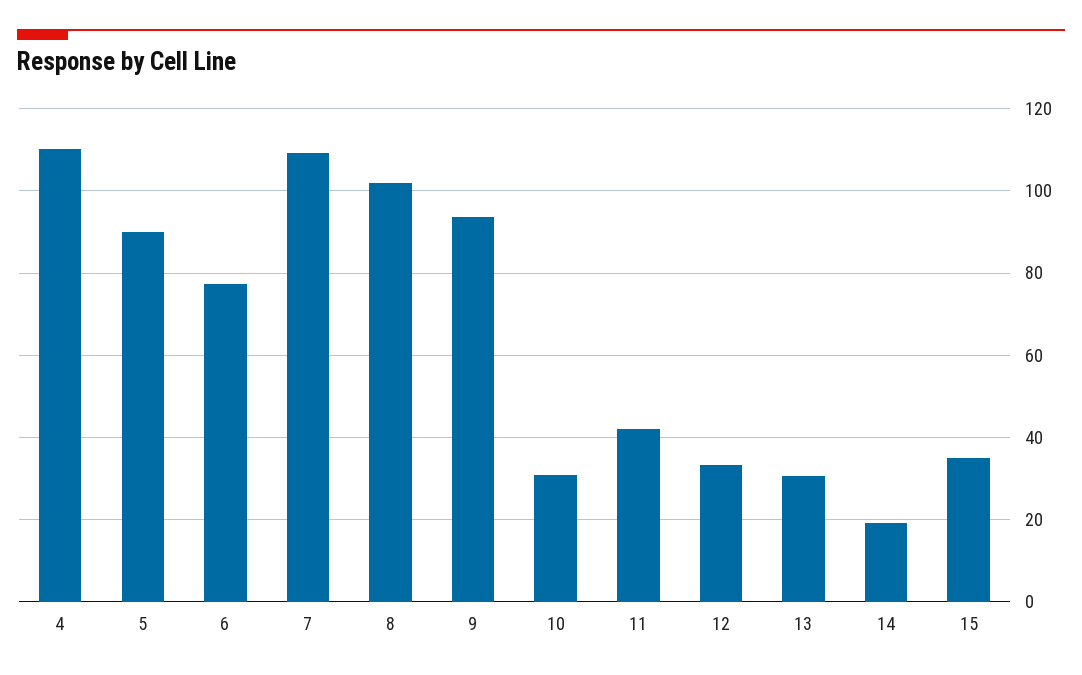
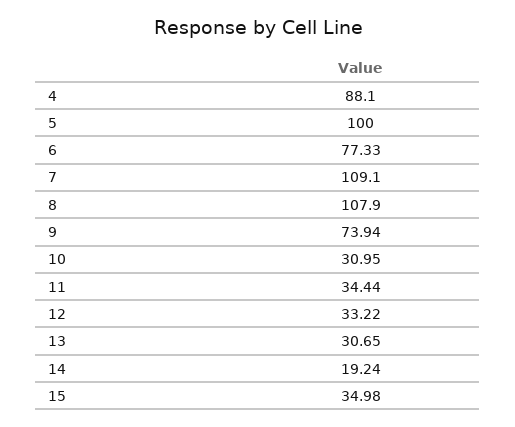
4: 110 -> 88.1
5: 90 -> 100
8: 102 -> 107.9
9: 94 -> 73.94
11: 42 -> 34.44

